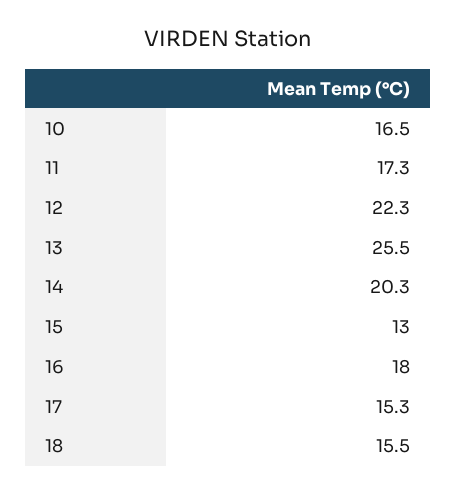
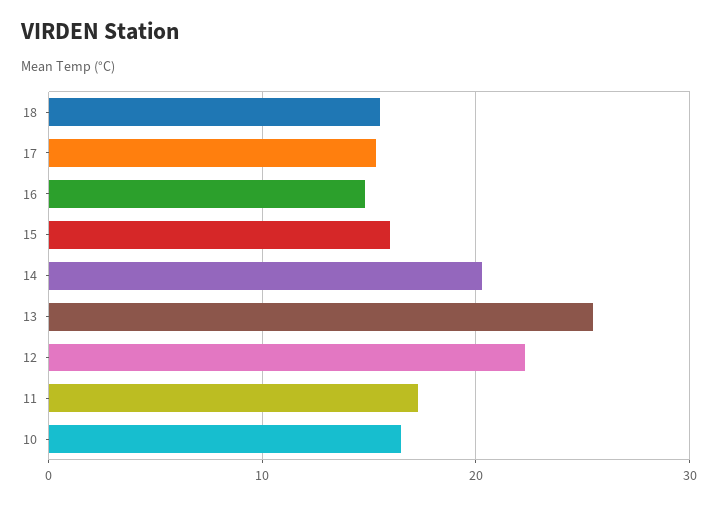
15: 13 -> 16
16: 18 -> 15

